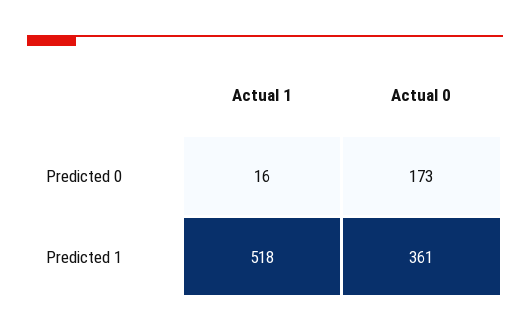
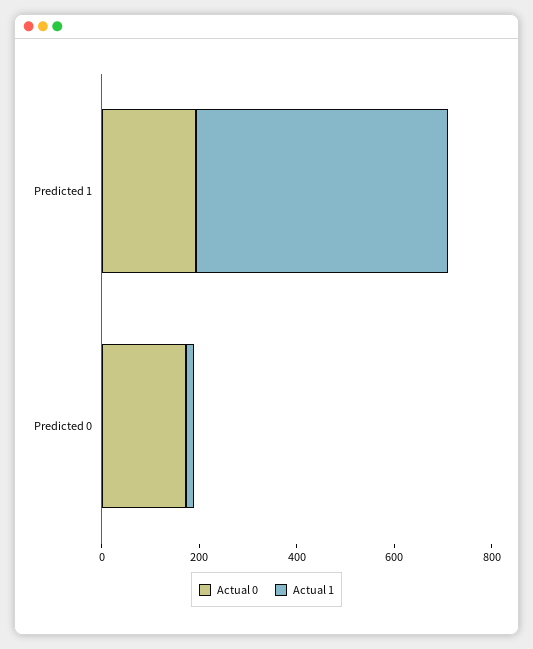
Actual 0, Predicted 1: 361 -> 200

